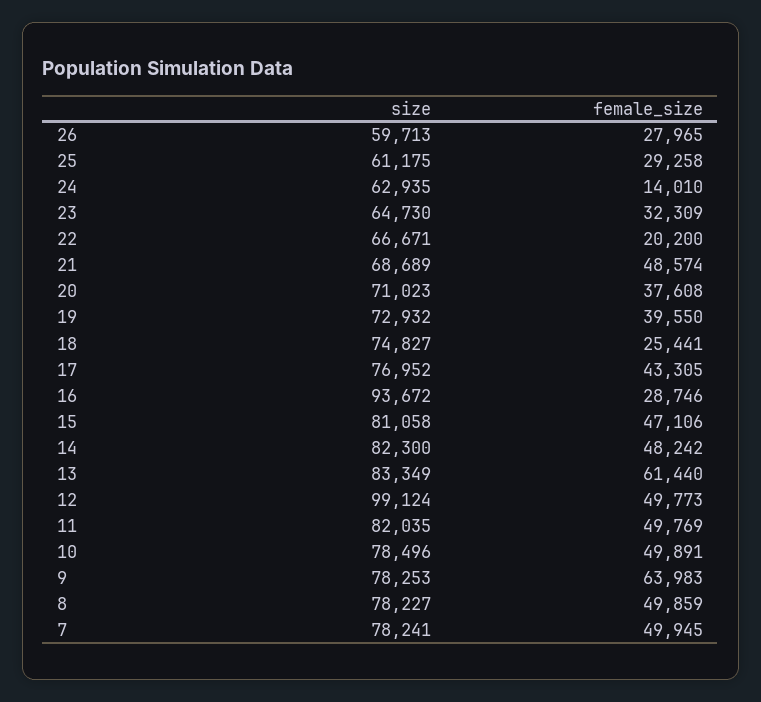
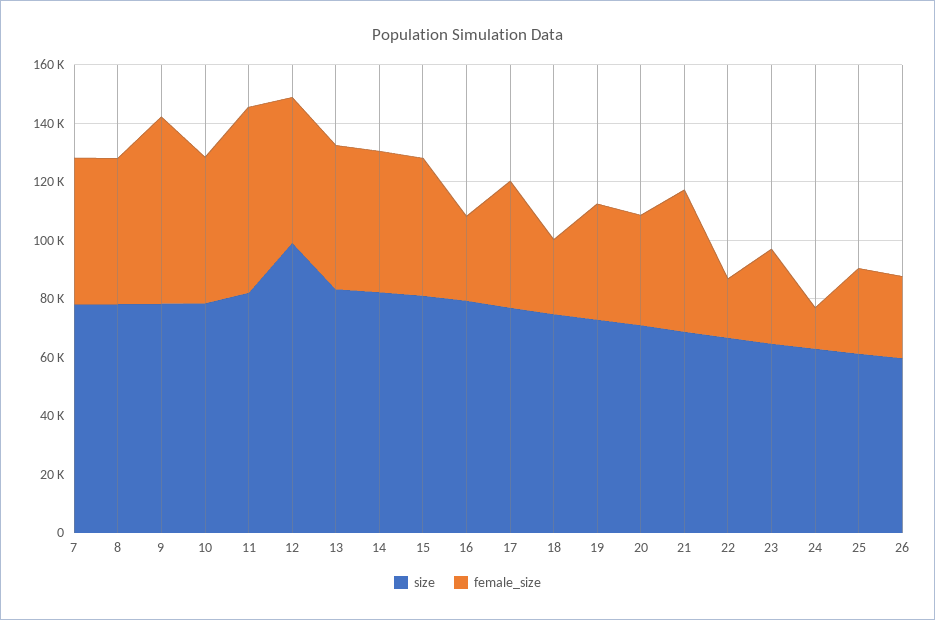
size, 16: 93672 -> 80000
female_size, 13: 61440 -> 50000
female_size, 11: 49769 -> 65000

